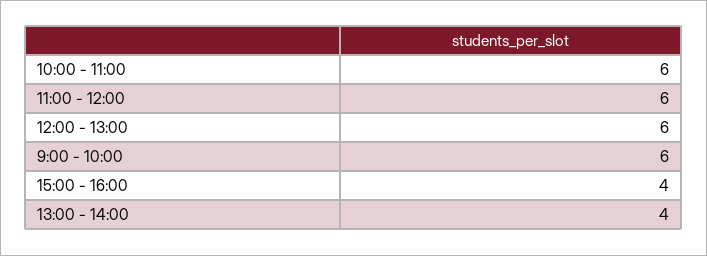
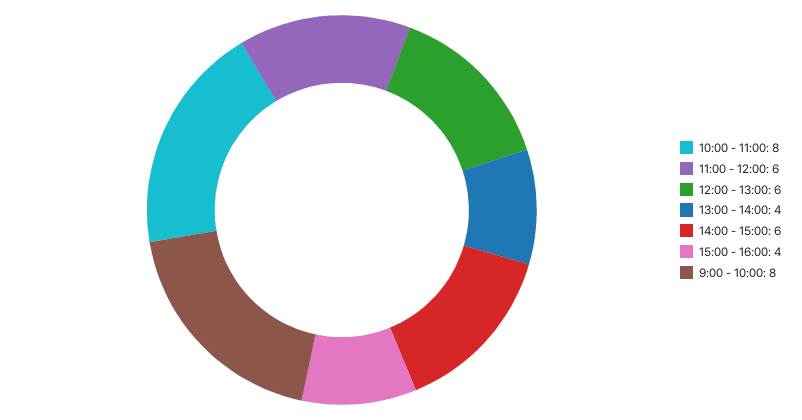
10:00 - 11:00: 6 -> 8
9:00 - 10:00: 6 -> 8
14:00 - 15:00: none -> 6

